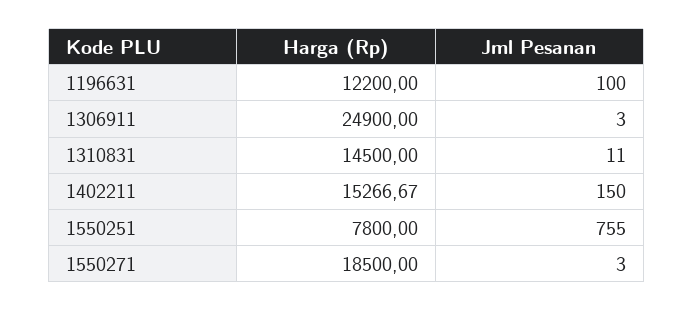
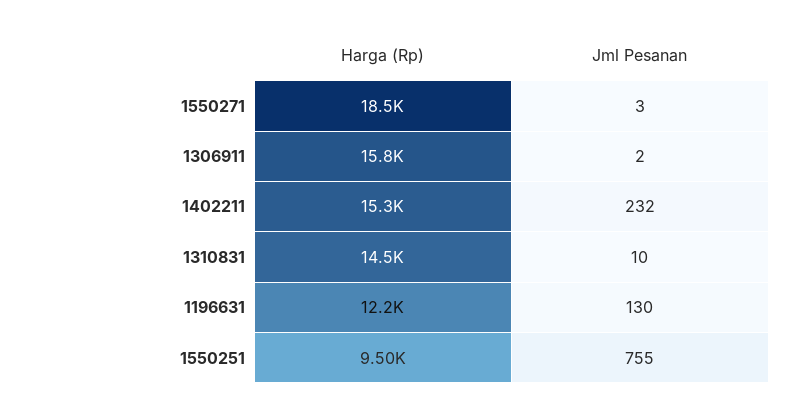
Jml Pesanan, 1196631: 100 -> 130
Harga (Rp), 1306911: 24900 -> 15800
Jml Pesanan, 1306911: 3 -> 2
Jml Pesanan, 1310831: 11 -> 10
Jml Pesanan, 1402211: 150 -> 232
Harga (Rp), 1550251: 7800 -> 9500

